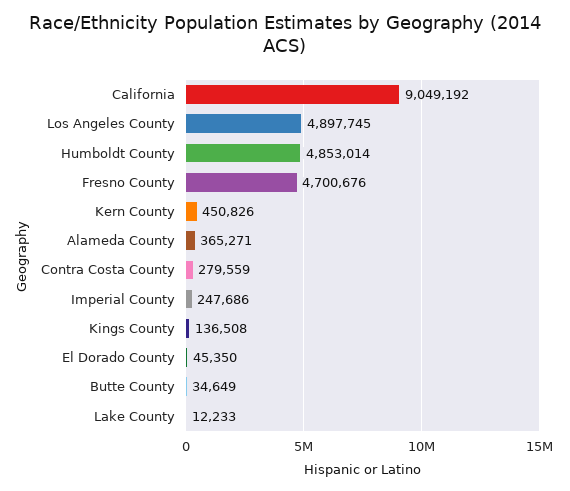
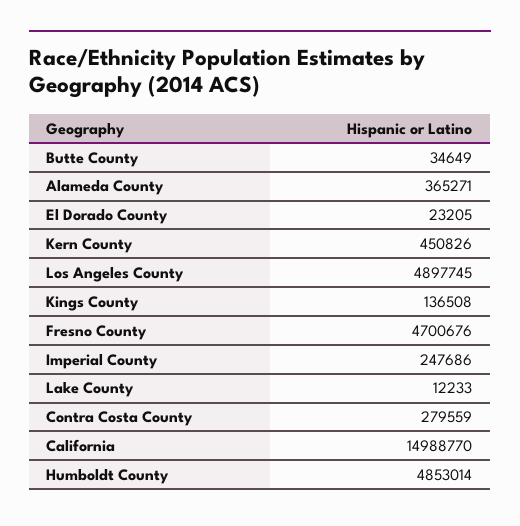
California: 9049192 -> 14988770
El Dorado County: 45350 -> 23205

